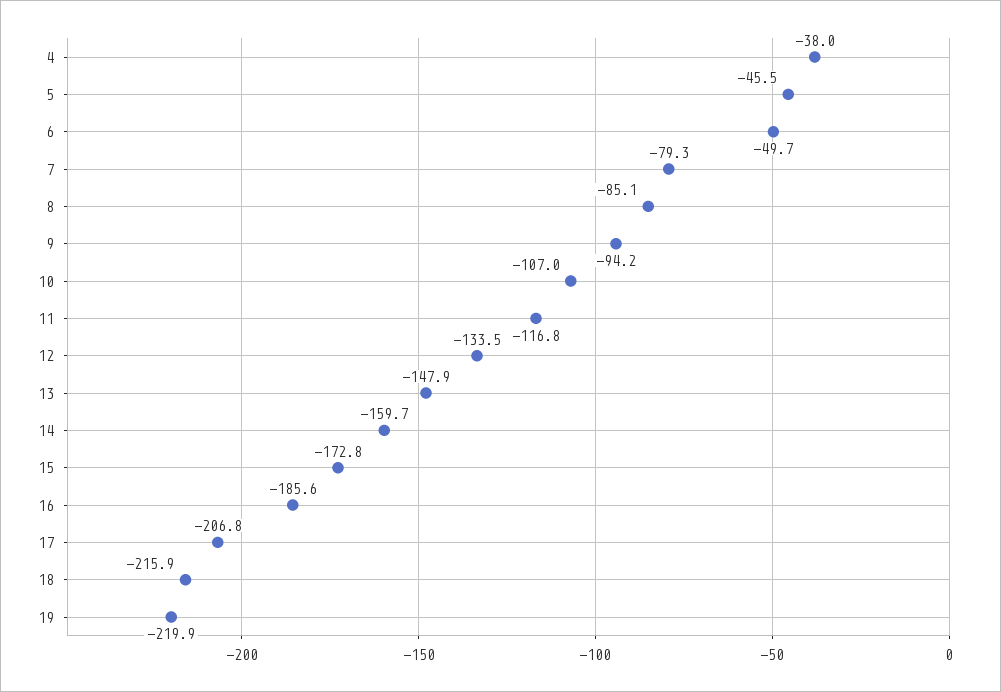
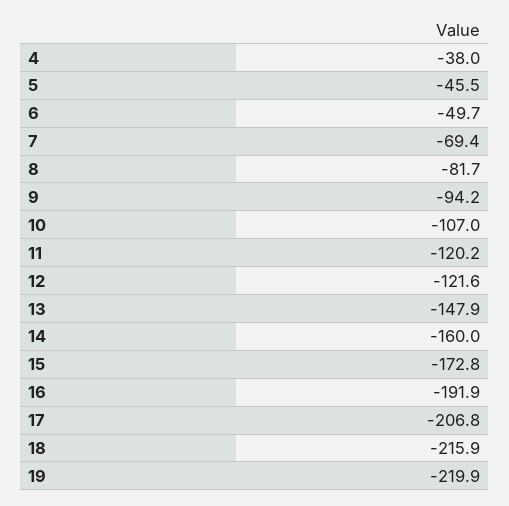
7: -79.3 -> -69.4
8: -85.1 -> -81.7
11: -116.8 -> -120.2
12: -133.5 -> -121.6
14: -159.7 -> -160
16: -185.6 -> -191.9

